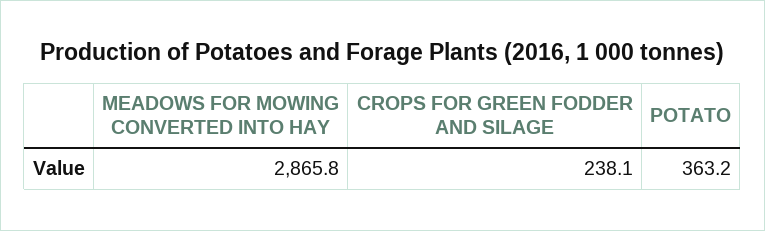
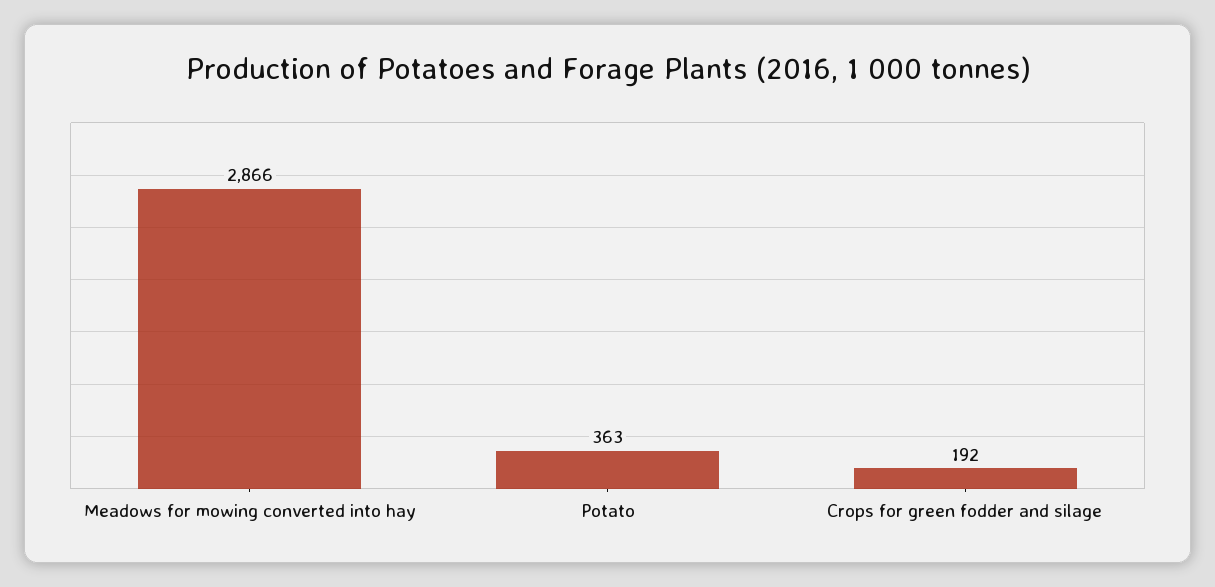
CROPS FOR GREEN FODDER AND SILAGE: 238.1 -> 192

